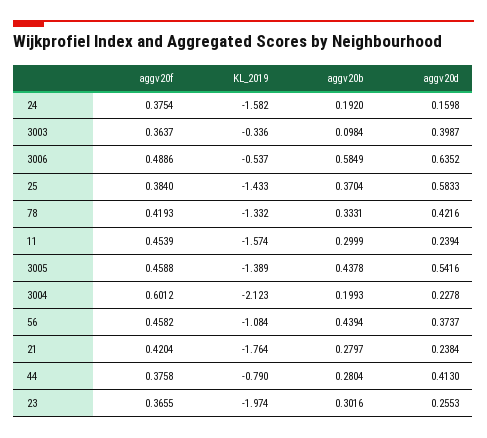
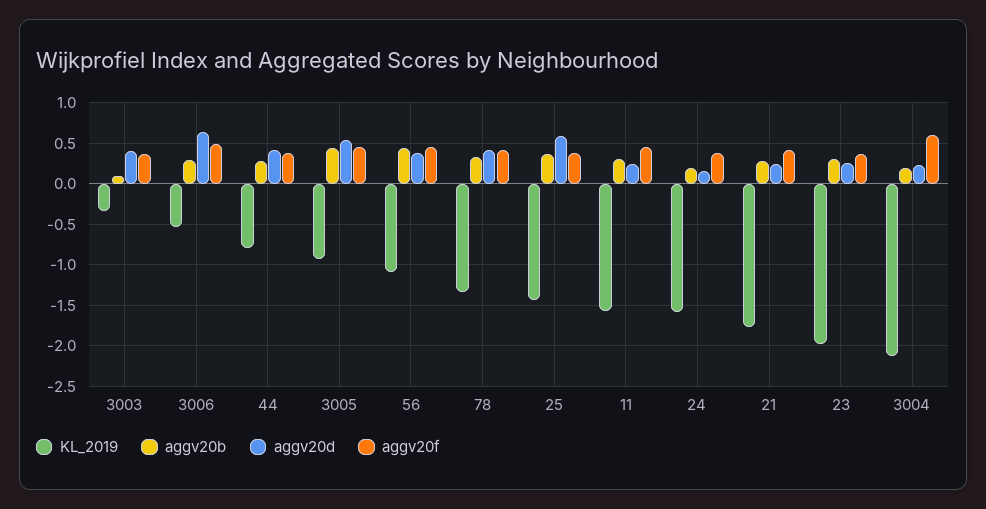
aggv20b, 3006: 0.5849 -> 0.3
KL_2019, 3005: -1.389 -> -0.9

